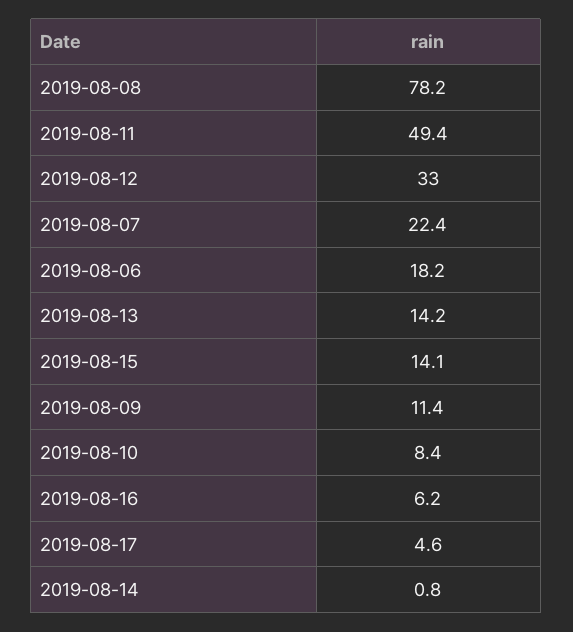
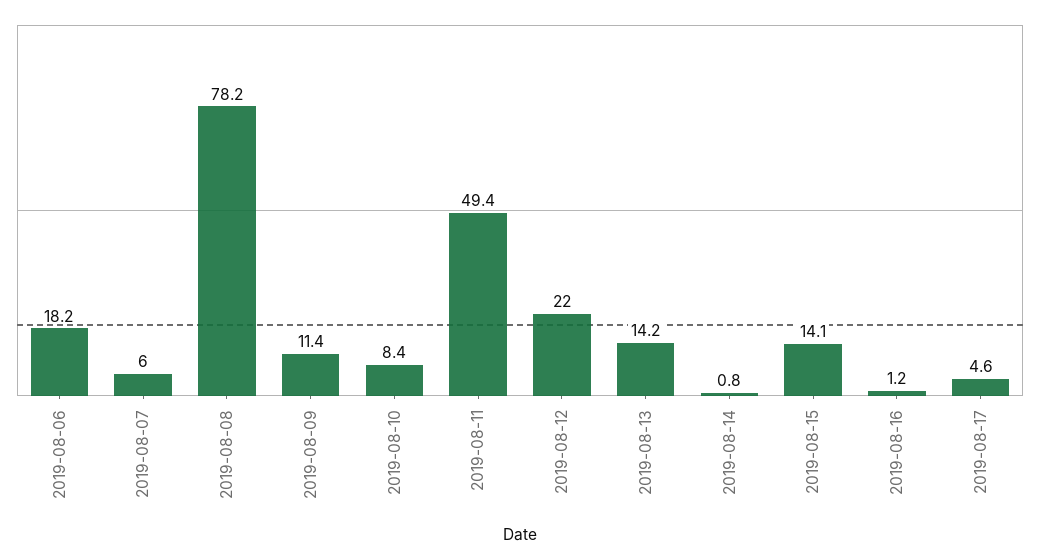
2019-08-12: 33 -> 22
2019-08-07: 22.4 -> 6
2019-08-16: 6.2 -> 1.2

